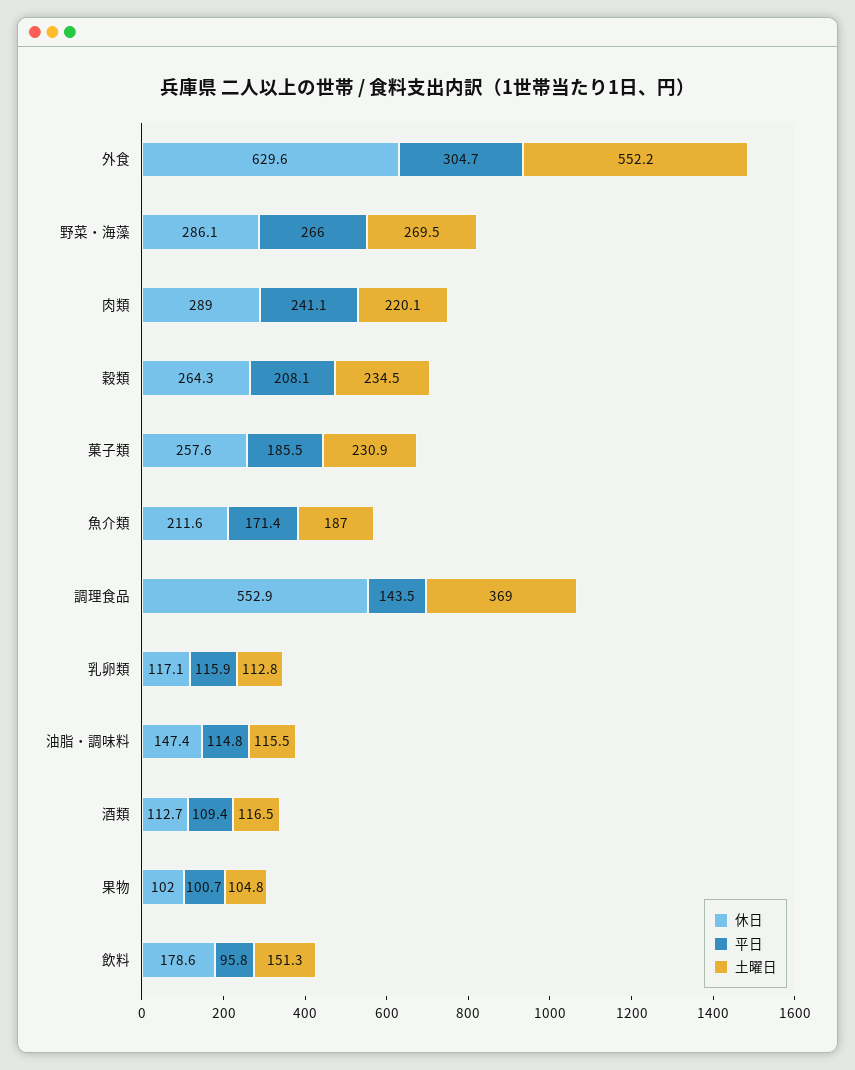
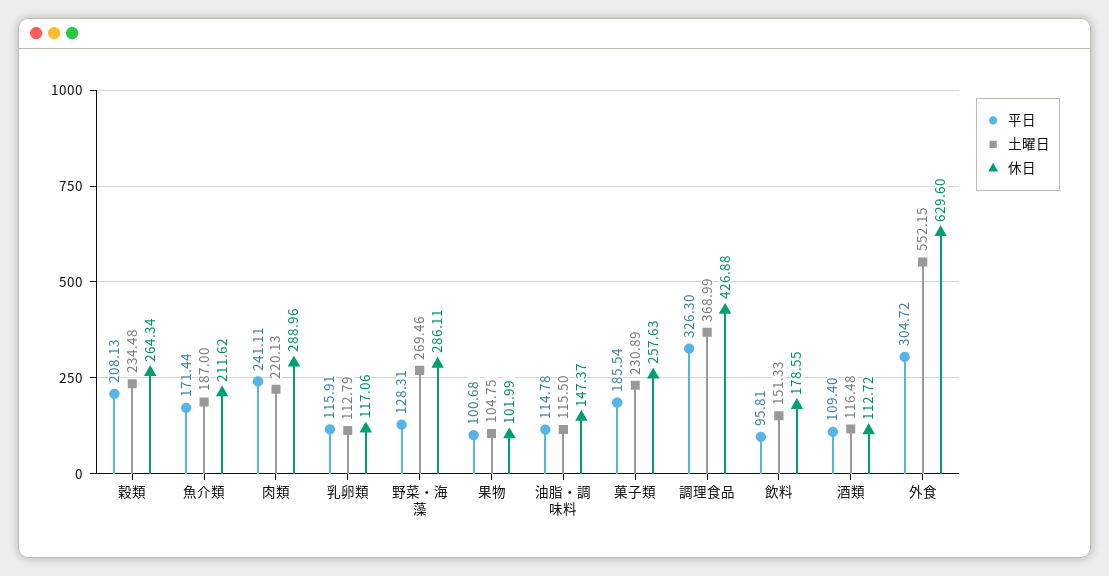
平日, 野菜・海藻: 266 -> 128.31
休日, 調理食品: 552.9 -> 426.88
平日, 調理食品: 143.5 -> 326.3

